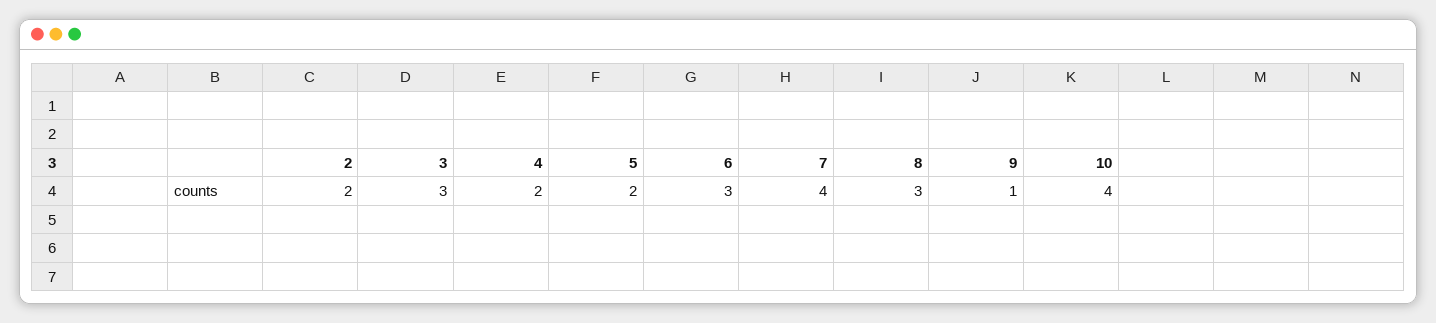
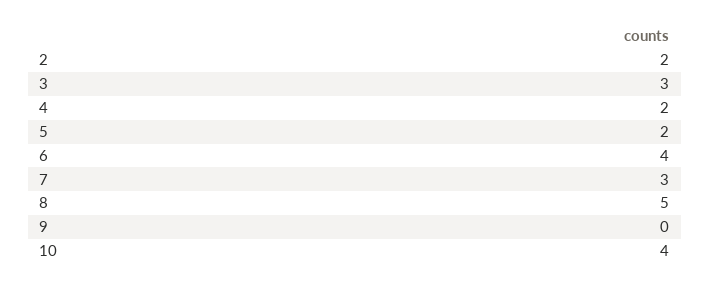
6: 3 -> 4
7: 4 -> 3
8: 3 -> 5
9: 1 -> 0

